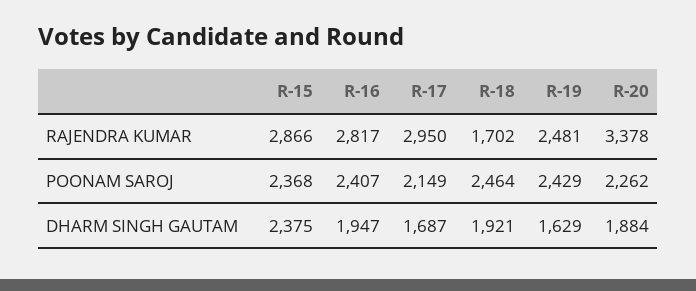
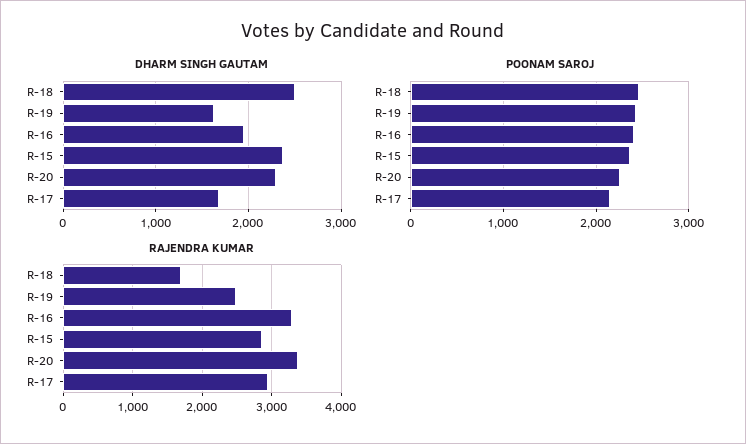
RAJENDRA KUMAR, R-16: 2817 -> 3300
DHARM SINGH GAUTAM, R-18: 1921 -> 2500
DHARM SINGH GAUTAM, R-20: 1884 -> 2300

